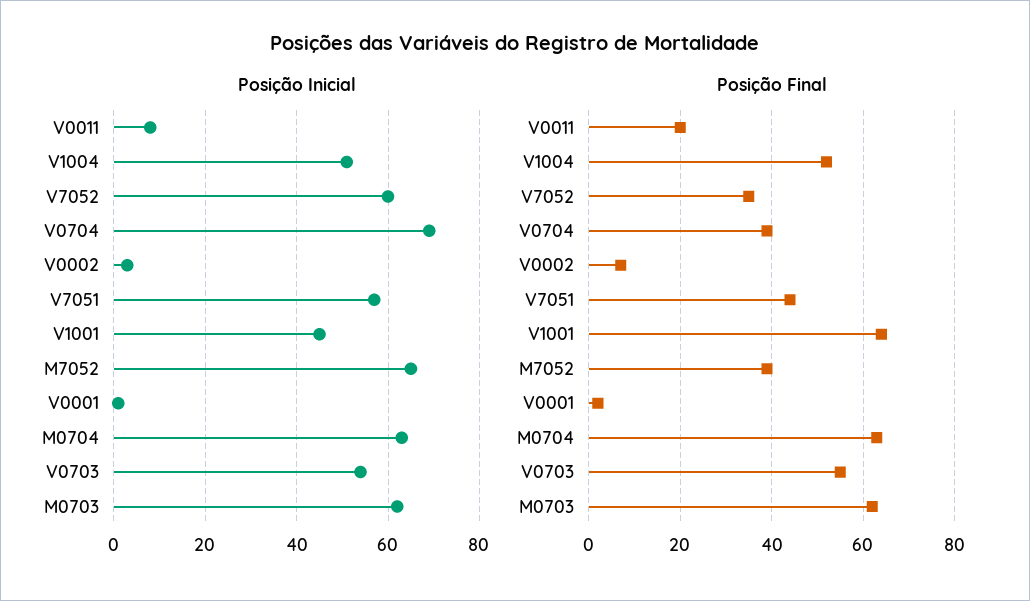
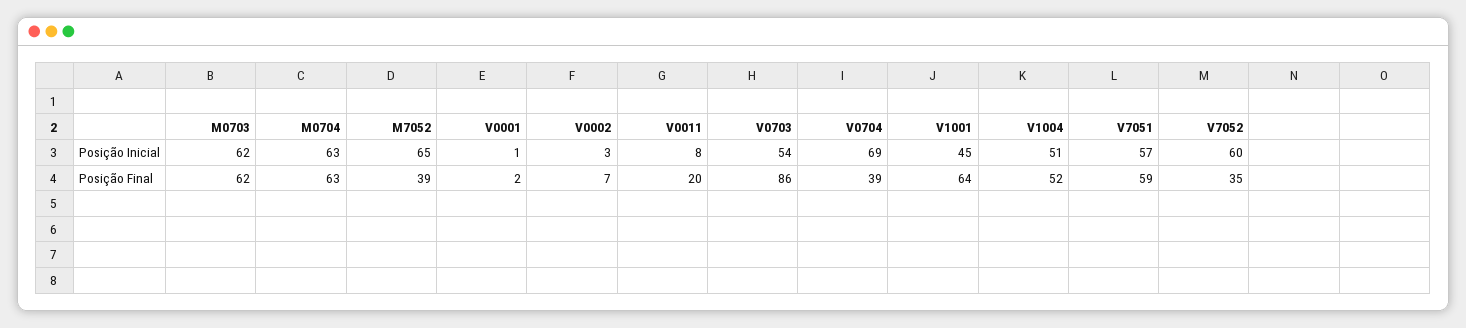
Posição Final, V7051: 45 -> 59
Posição Final, V0703: 55 -> 86

